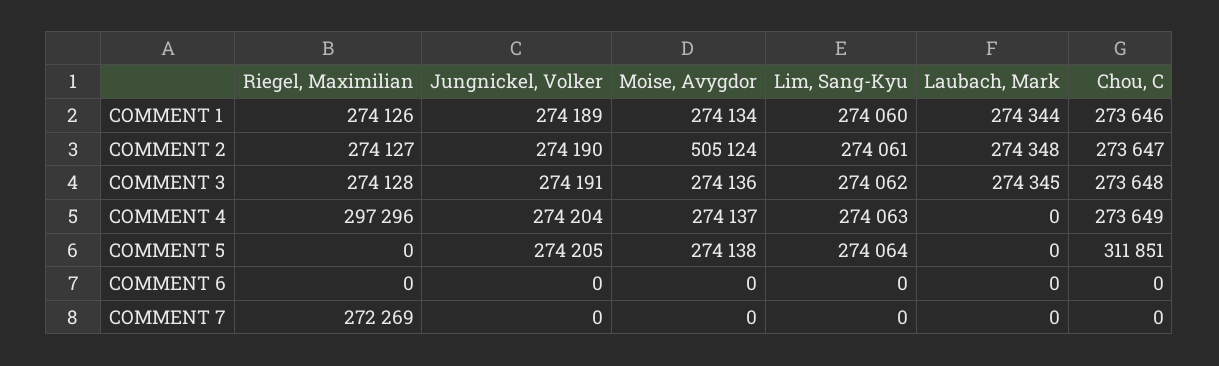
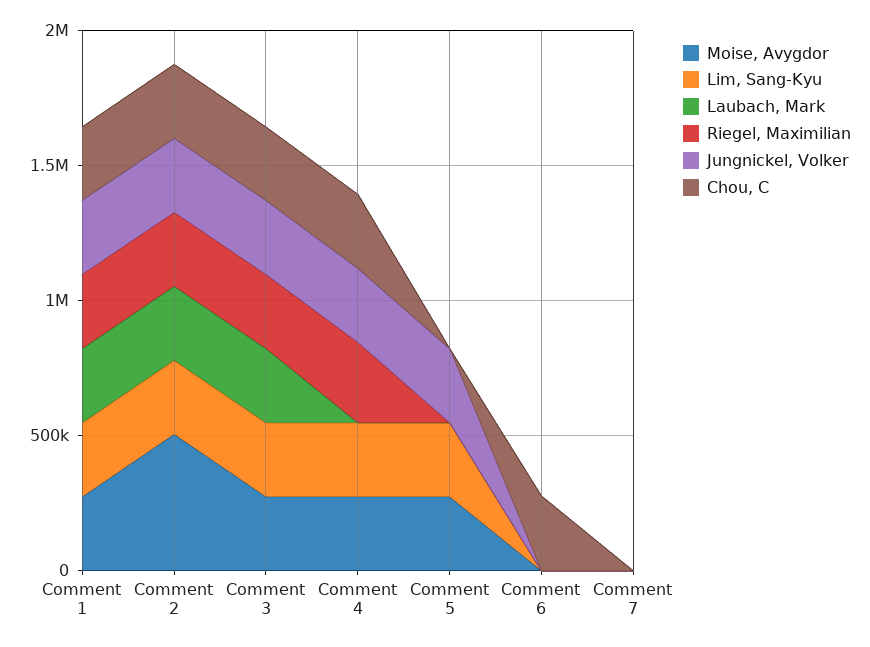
Chou, C, COMMENT 5: 311851 -> 0
Chou, C, COMMENT 6: 0 -> 300000
Riegel, Maximilian, COMMENT 7: 272269 -> 0

